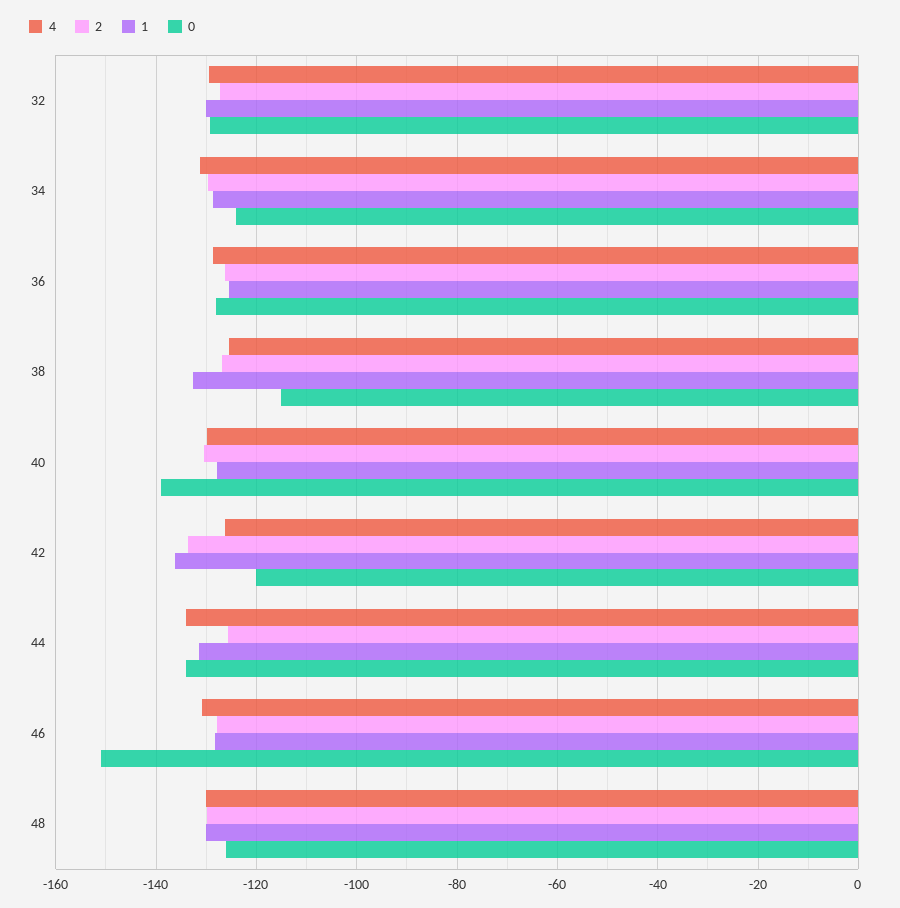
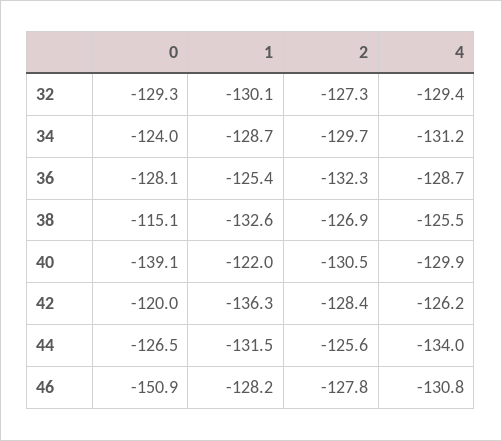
2, 36: -126 -> -132.3
1, 40: -128 -> -122
2, 42: -134 -> -128.4
0, 44: -134 -> -126.5
4, 48: -130 -> none
2, 48: -130 -> none
1, 48: -130 -> none
0, 48: -126 -> none

